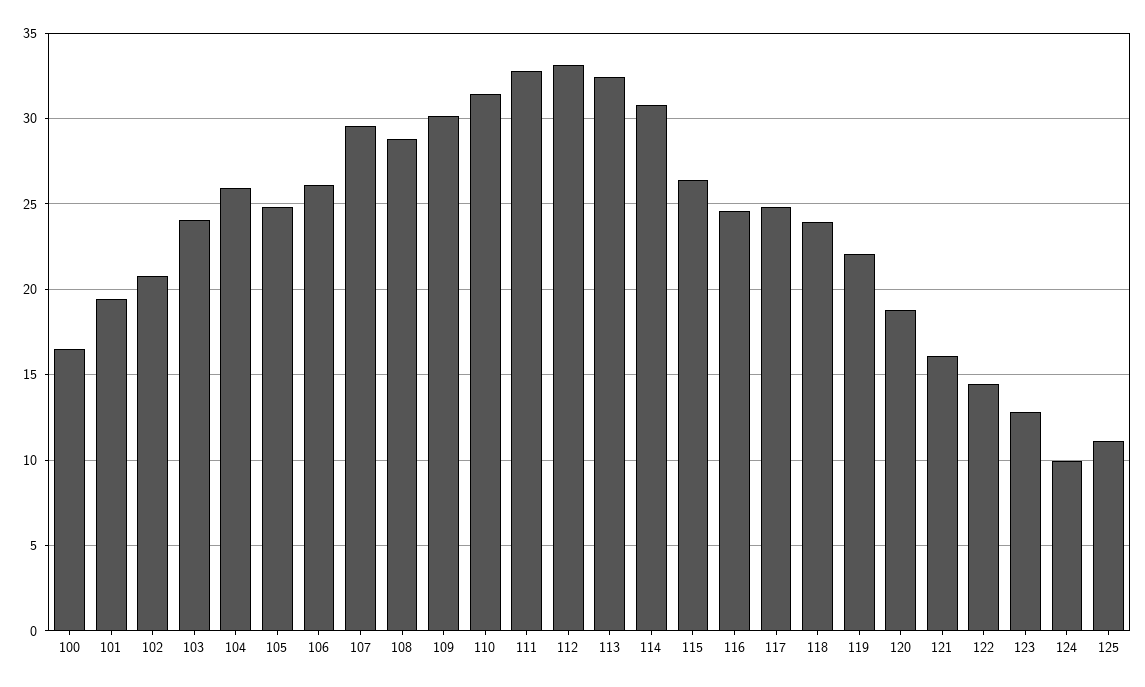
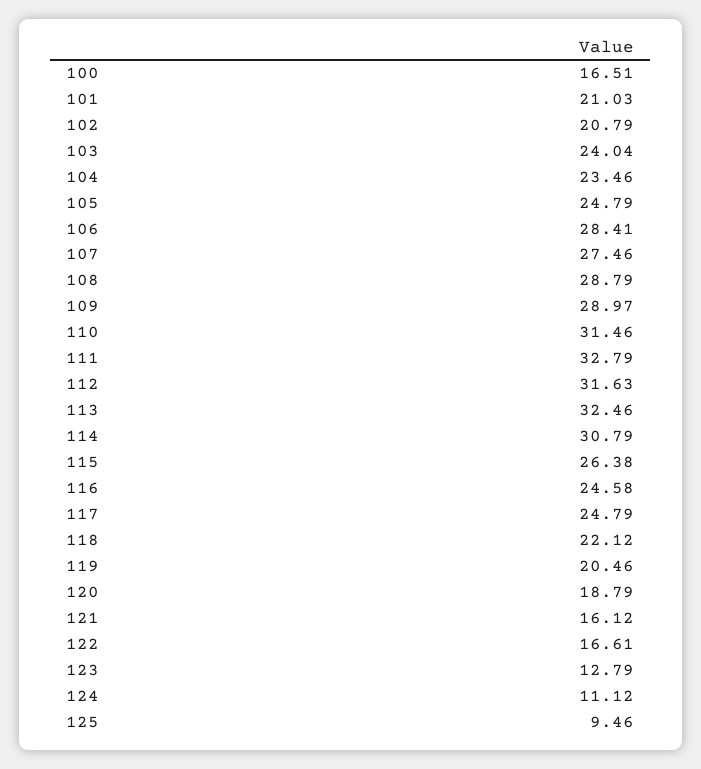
101: 19.5 -> 21.03
104: 26 -> 23.46
106: 26 -> 28.41
107: 29.5 -> 27.46
109: 30 -> 28.97
112: 33 -> 31.63
118: 24 -> 22.12
119: 22 -> 20.46
122: 14.5 -> 16.61
124: 10 -> 11.12
125: 11 -> 9.46

